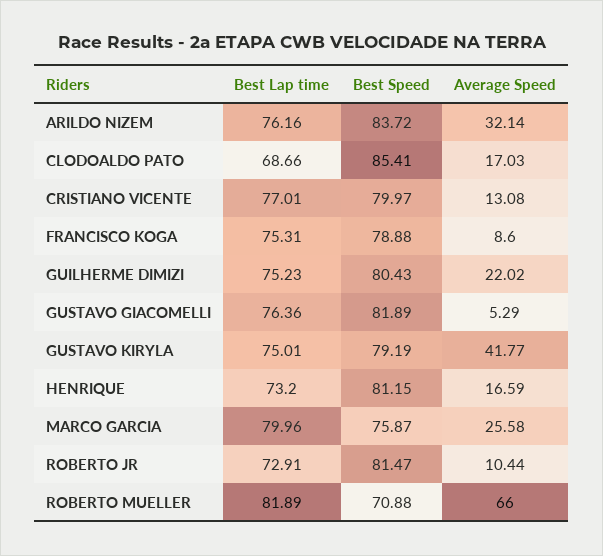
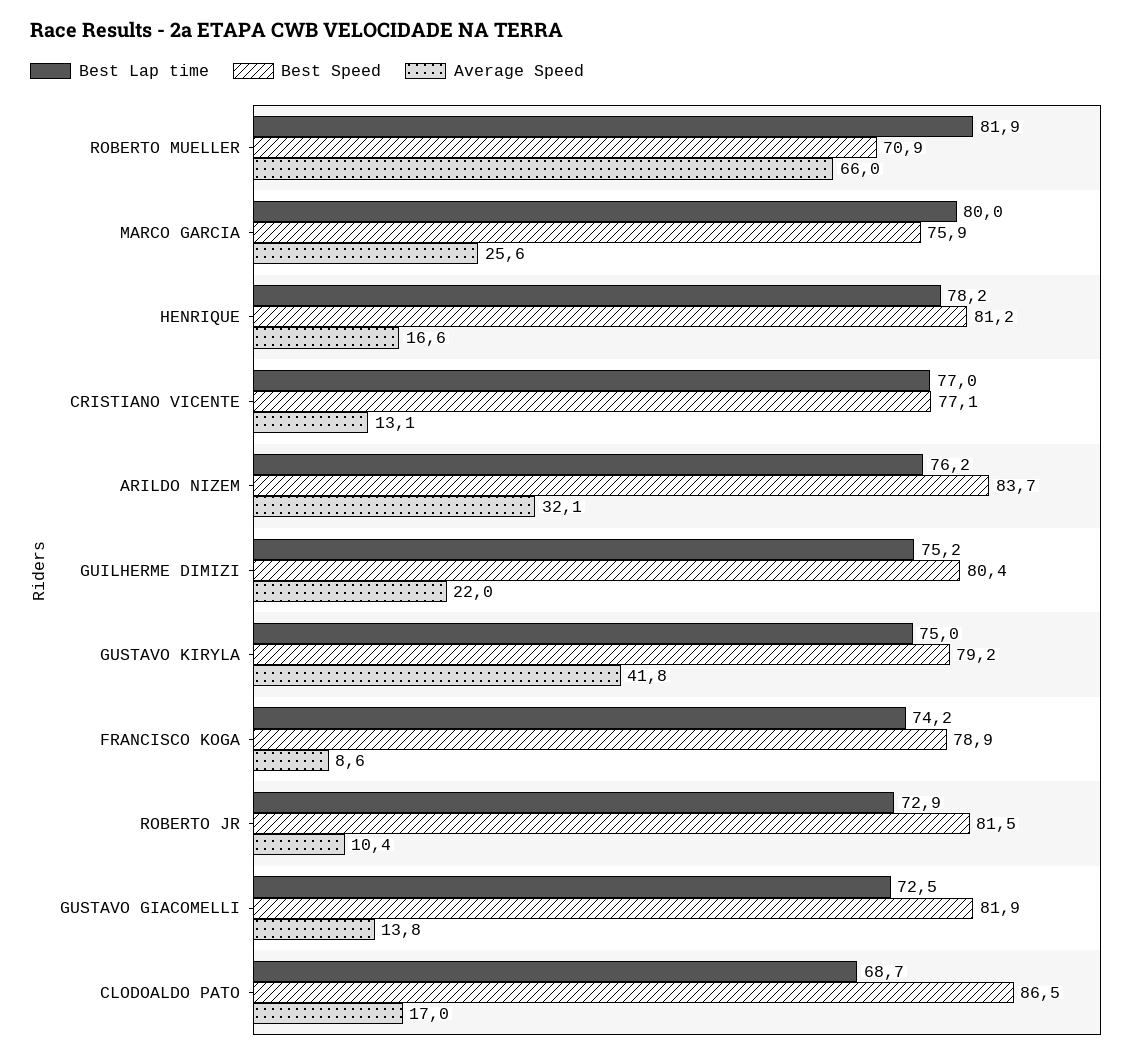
Best Speed, CLODOALDO PATO: 85.41 -> 86.5
Best Speed, CRISTIANO VICENTE: 79.97 -> 77.1
Best Lap time, FRANCISCO KOGA: 75.31 -> 74.2
Best Lap time, GUSTAVO GIACOMELLI: 76.36 -> 72.5
Average Speed, GUSTAVO GIACOMELLI: 5.29 -> 13.8
Best Lap time, HENRIQUE: 73.2 -> 78.2

